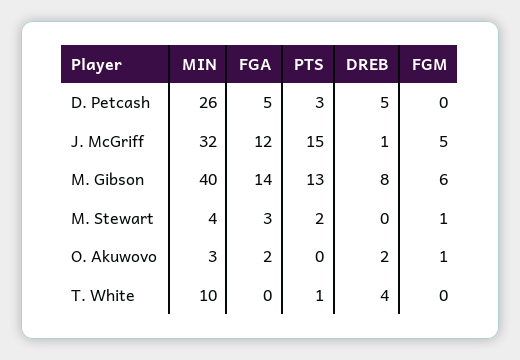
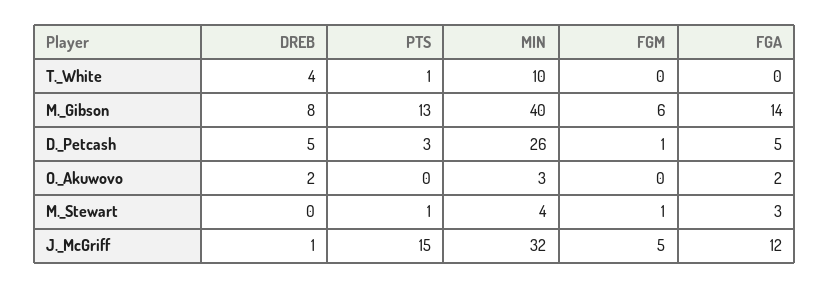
FGM, D. Petcash: 0 -> 1
PTS, M. Stewart: 2 -> 1
FGM, O. Akuwovo: 1 -> 0

